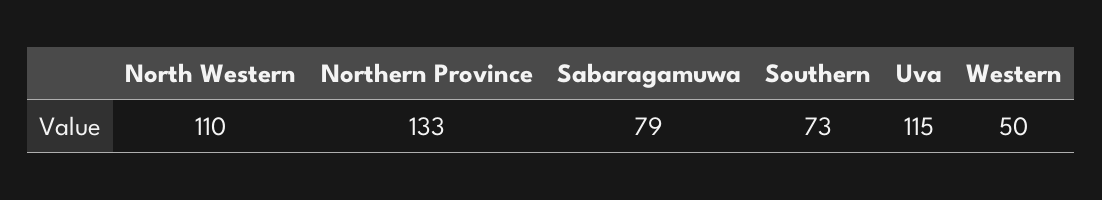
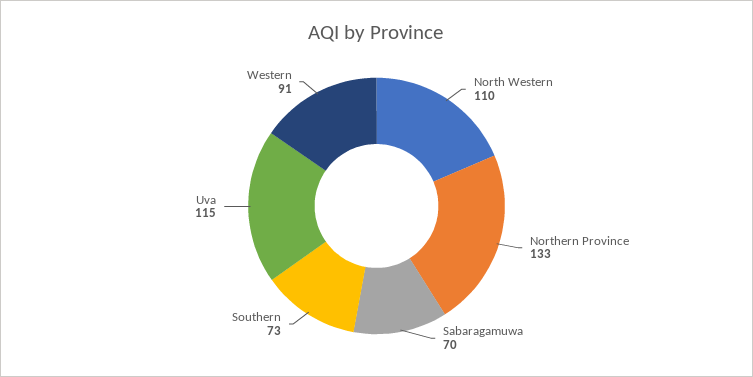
Sabaragamuwa: 79 -> 70
Western: 50 -> 91

